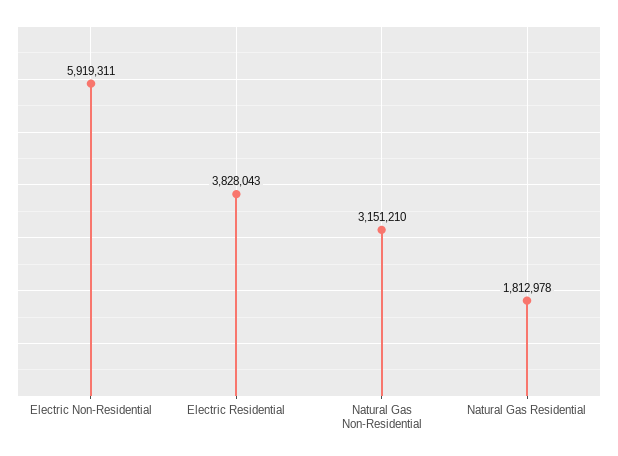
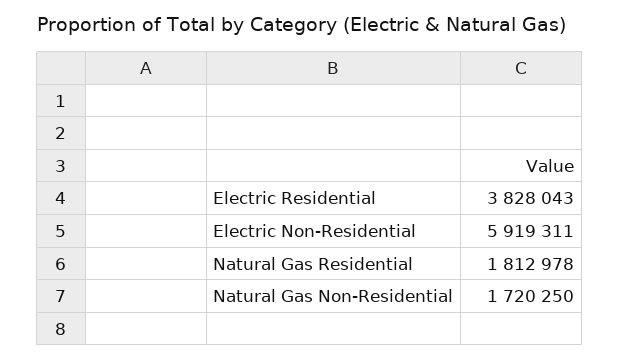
Natural Gas Non-Residential: 3151210 -> 1720250

